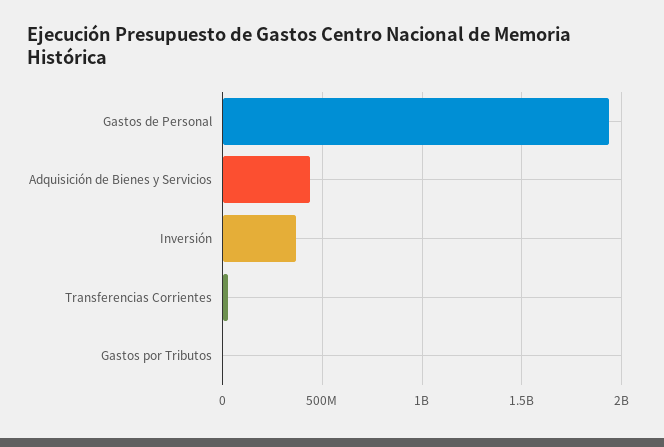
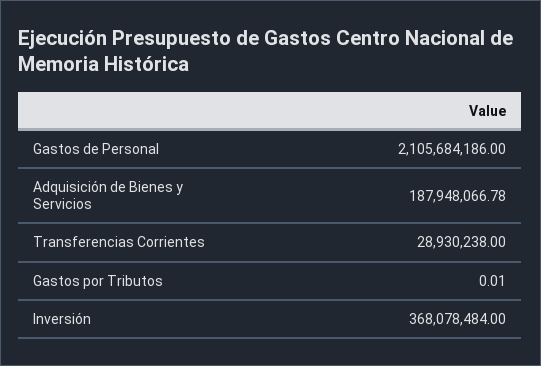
Gastos de Personal: 1950000000 -> 2105684186
Adquisición de Bienes y Servicios: 450000000 -> 187948066.78

